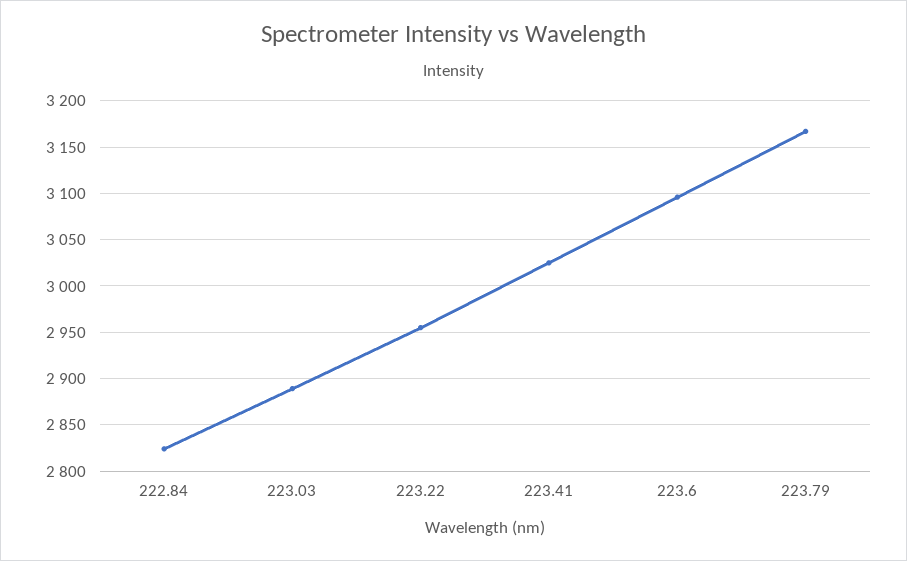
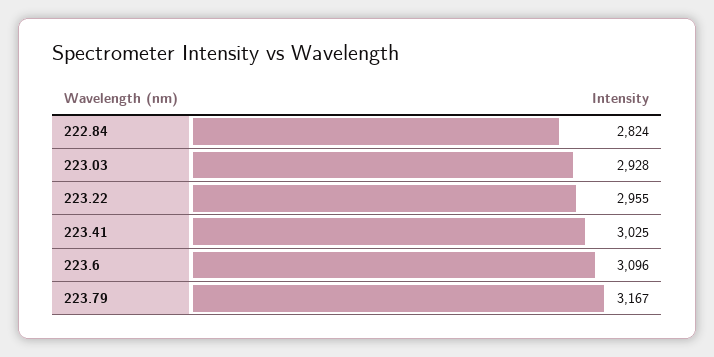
223.03: 2890 -> 2928

